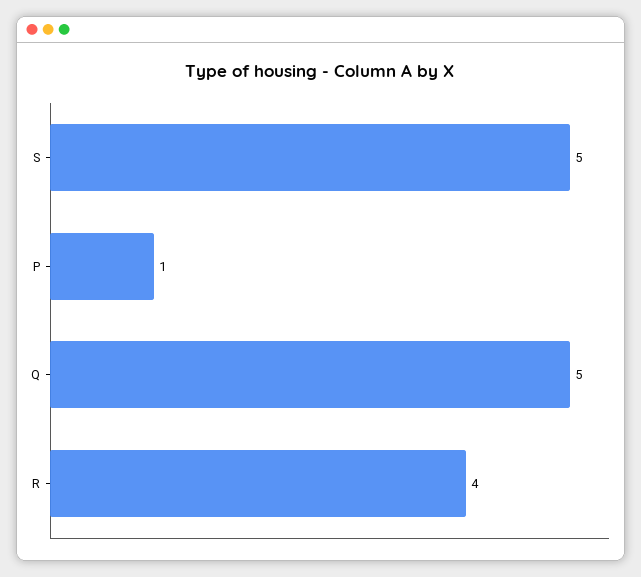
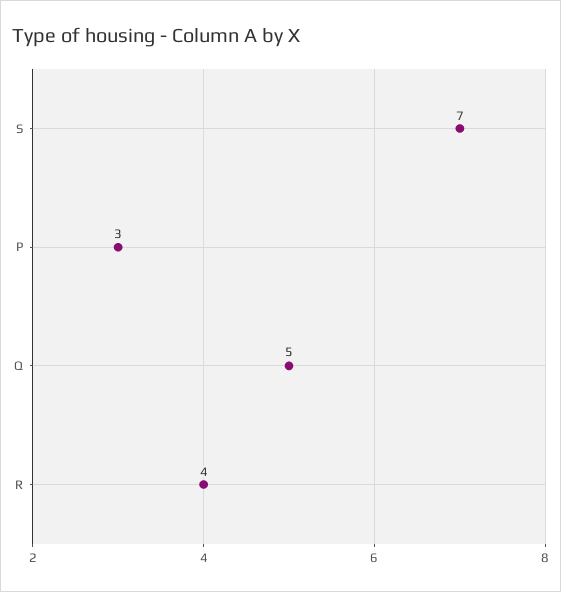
S: 5 -> 7
P: 1 -> 3

